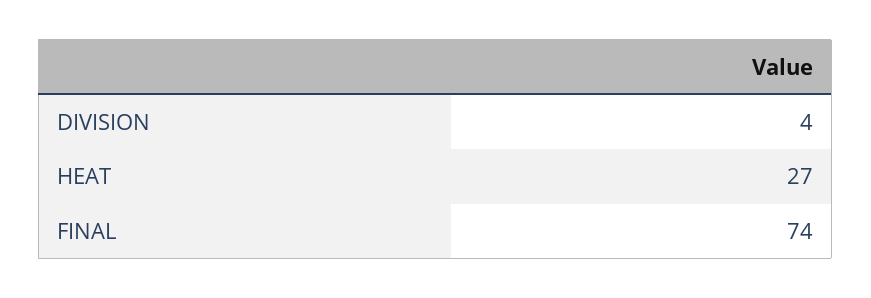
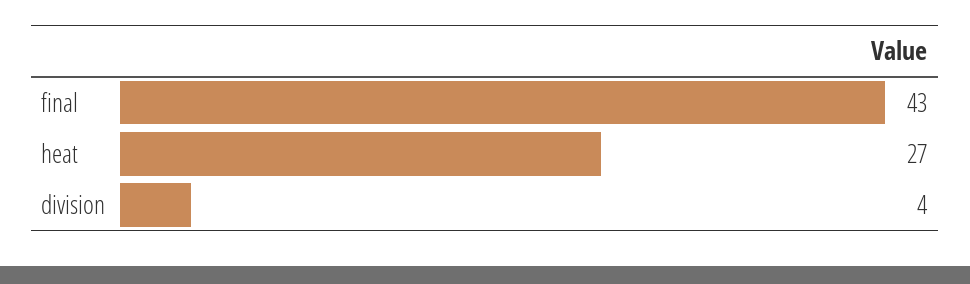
FINAL: 74 -> 43

